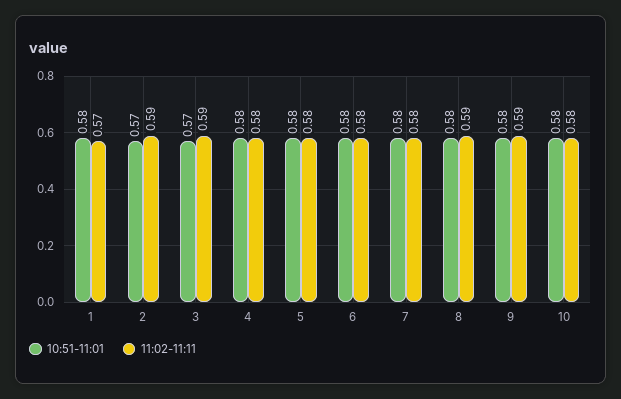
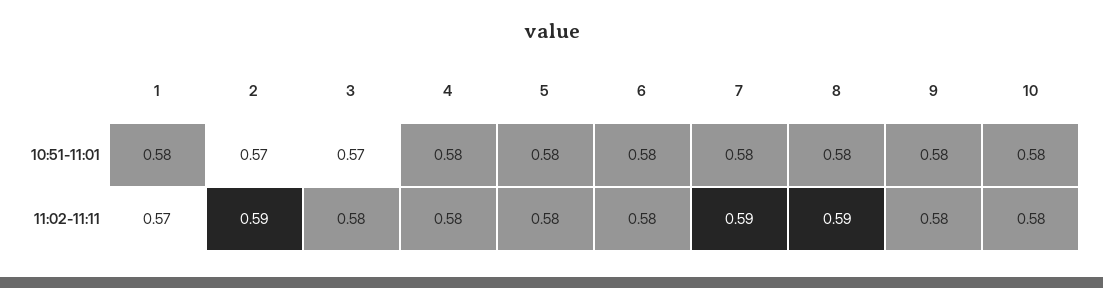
11:02-11:11, 3: 0.59 -> 0.58
11:02-11:11, 7: 0.58 -> 0.59
11:02-11:11, 9: 0.59 -> 0.58

